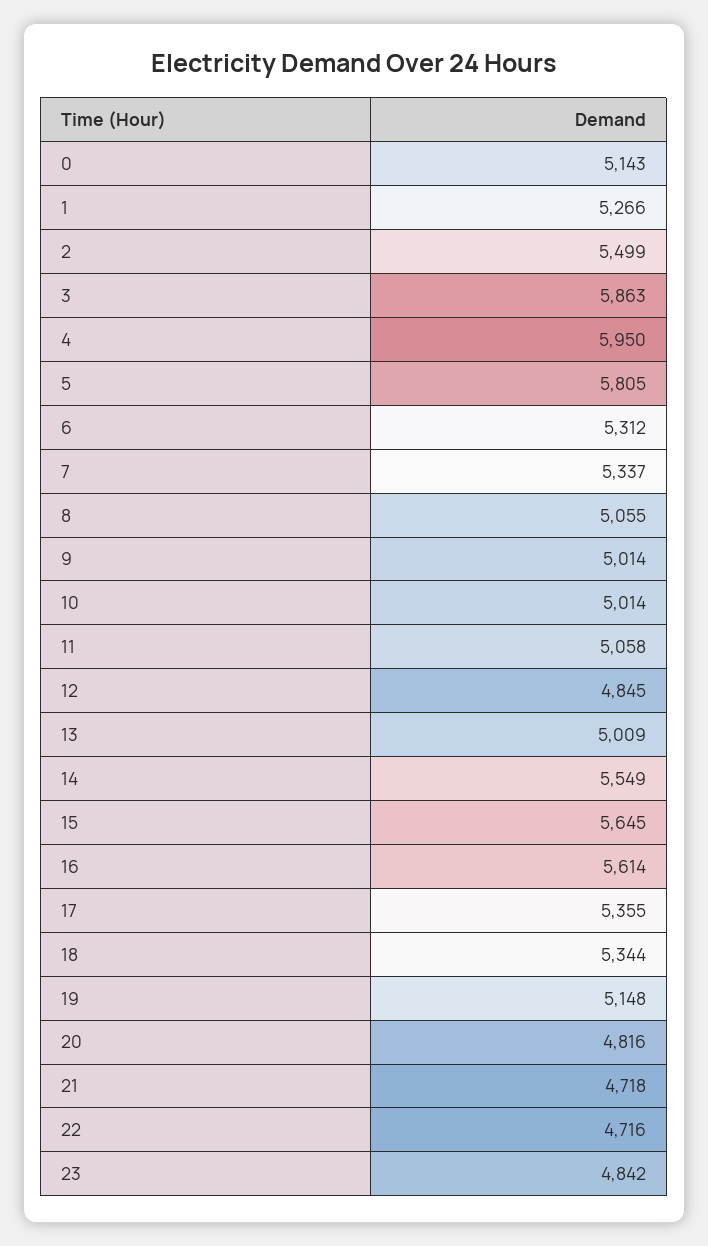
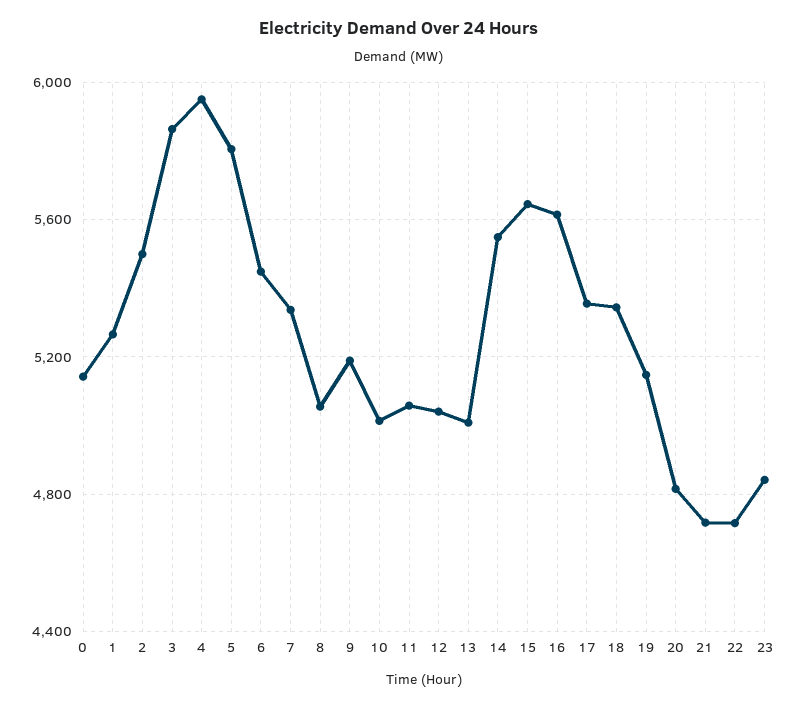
6: 5312 -> 5450
9: 5014 -> 5200
12: 4845 -> 5050

